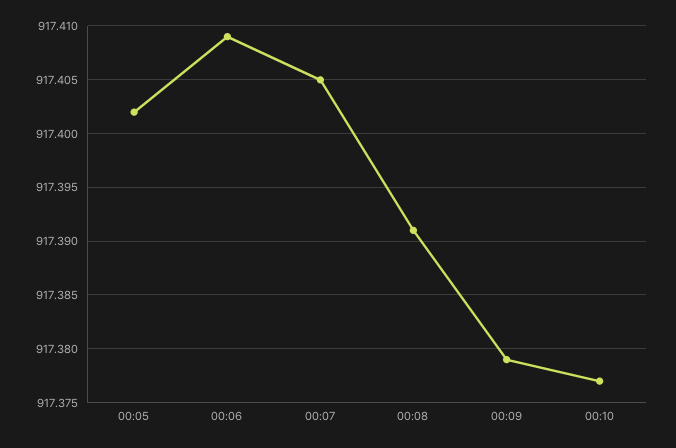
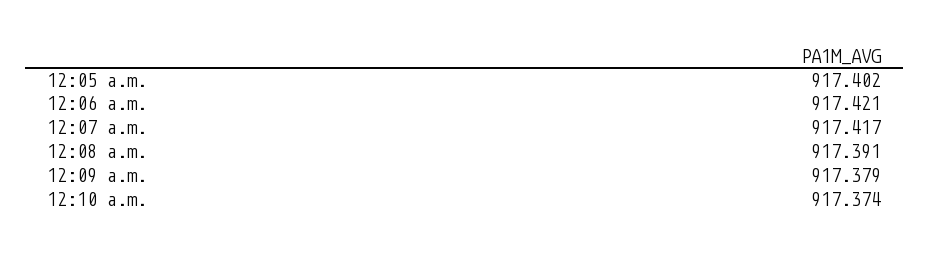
00:06: 917.409 -> 917.421
00:07: 917.405 -> 917.417
00:10: 917.377 -> 917.374

